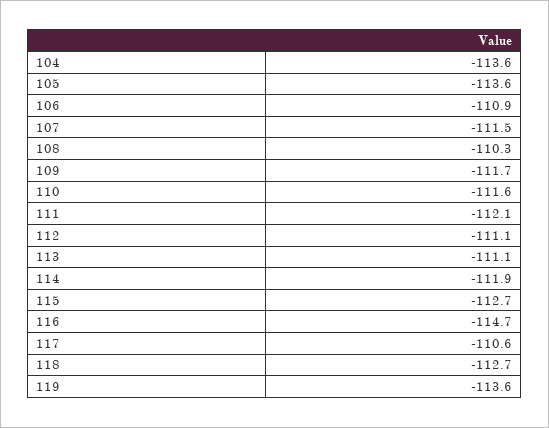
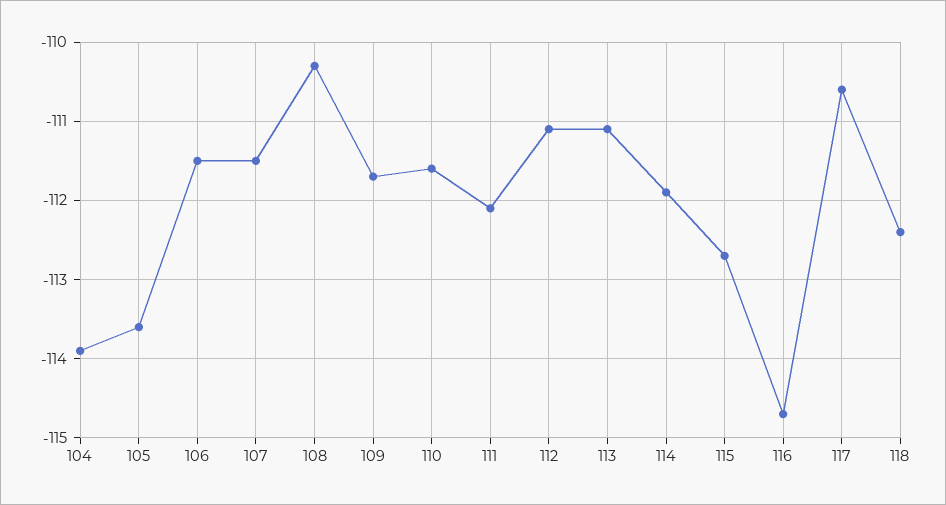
104: -113.6 -> -113.9
106: -110.9 -> -111.5
118: -112.7 -> -112.4
119: -113.6 -> none

